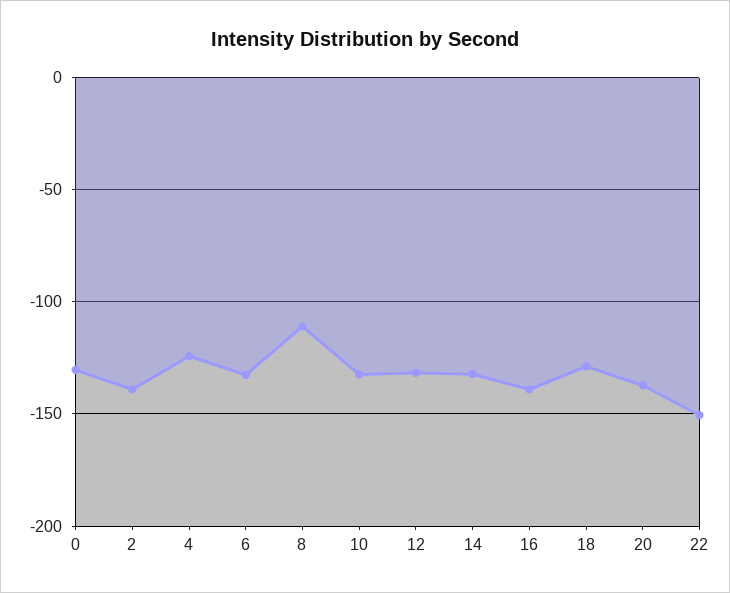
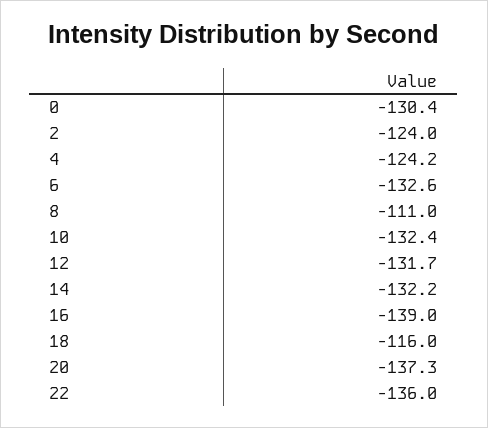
2: -140 -> -124
18: -130 -> -116
22: -150 -> -136

